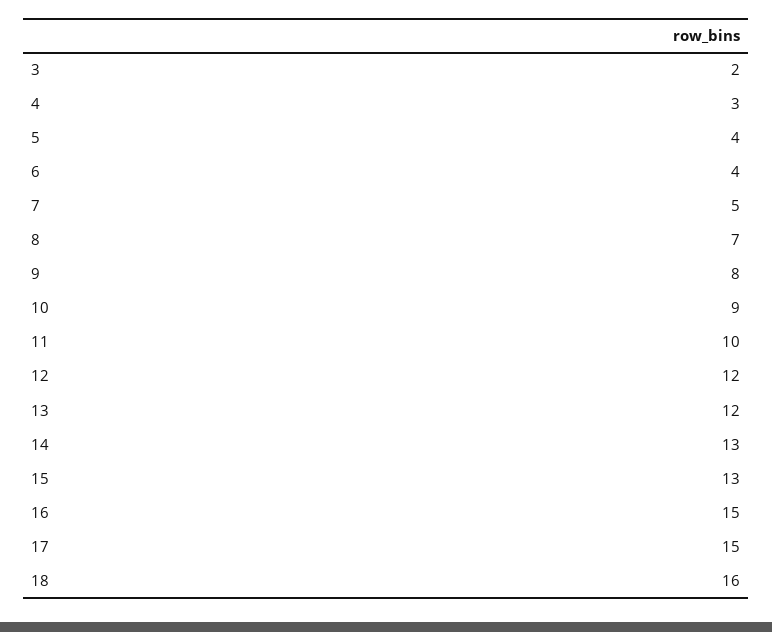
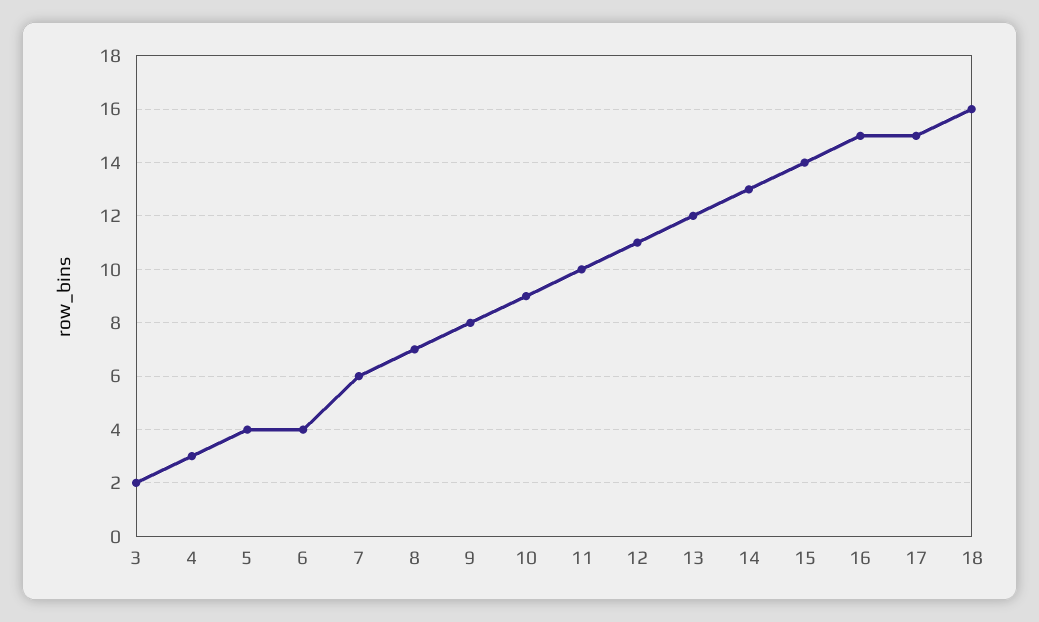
7: 5 -> 6
12: 12 -> 11
15: 13 -> 14

